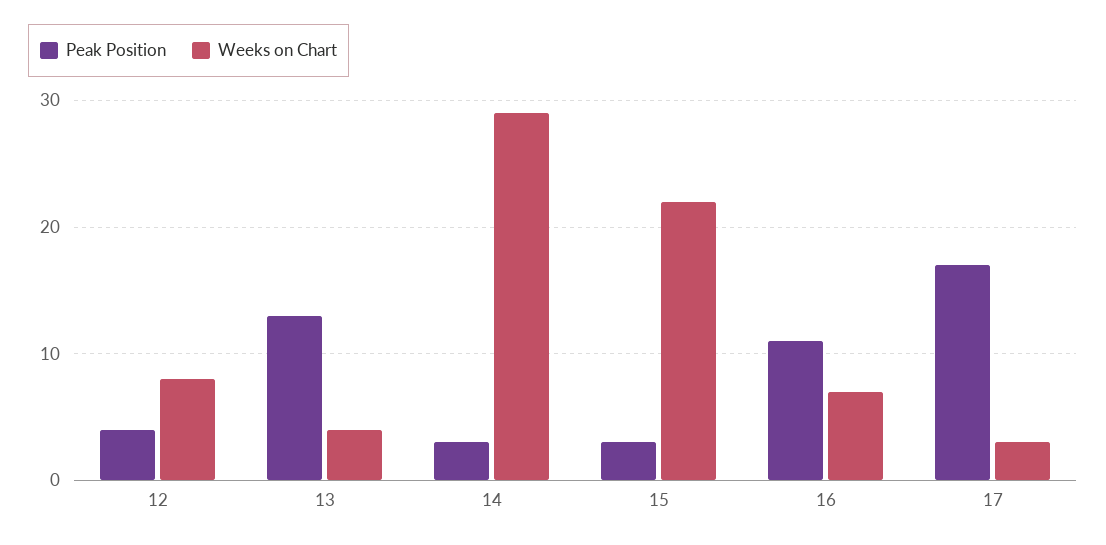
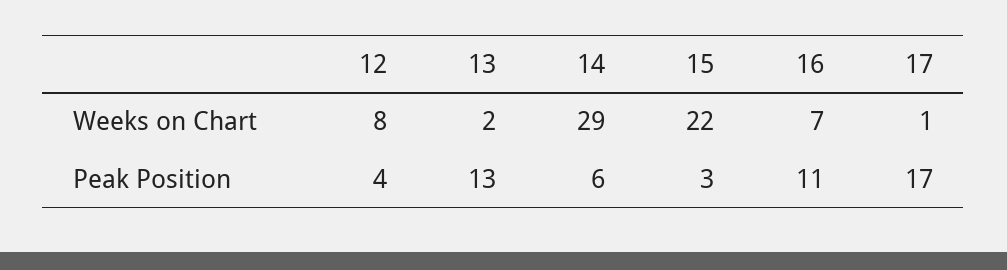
Weeks on Chart, 13: 4 -> 2
Peak Position, 14: 3 -> 6
Weeks on Chart, 17: 3 -> 1

